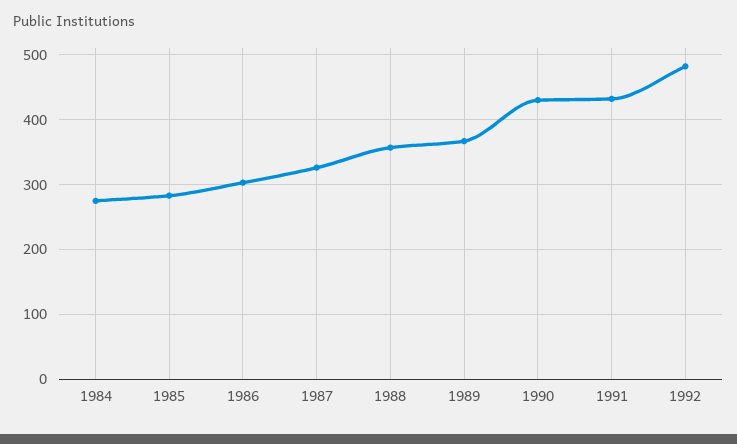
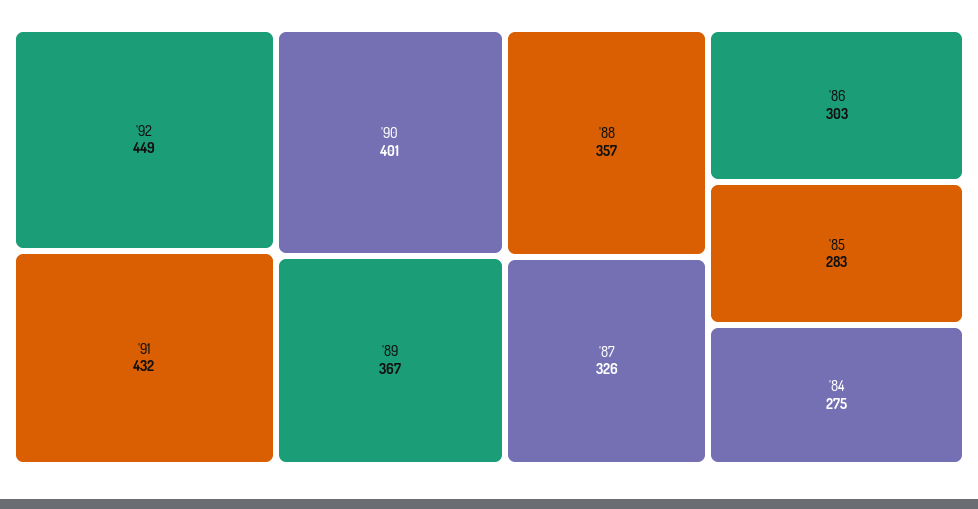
1990: 430 -> 401
1992: 480 -> 449

